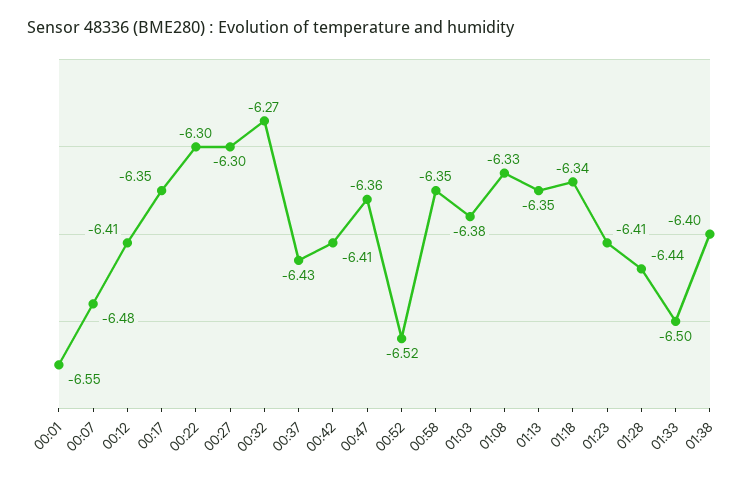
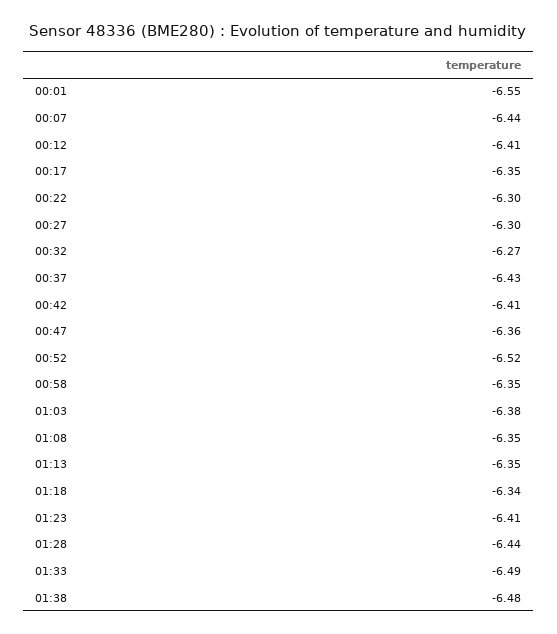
00:07: -6.48 -> -6.44
01:08: -6.33 -> -6.35
01:33: -6.5 -> -6.49
01:38: -6.4 -> -6.48

